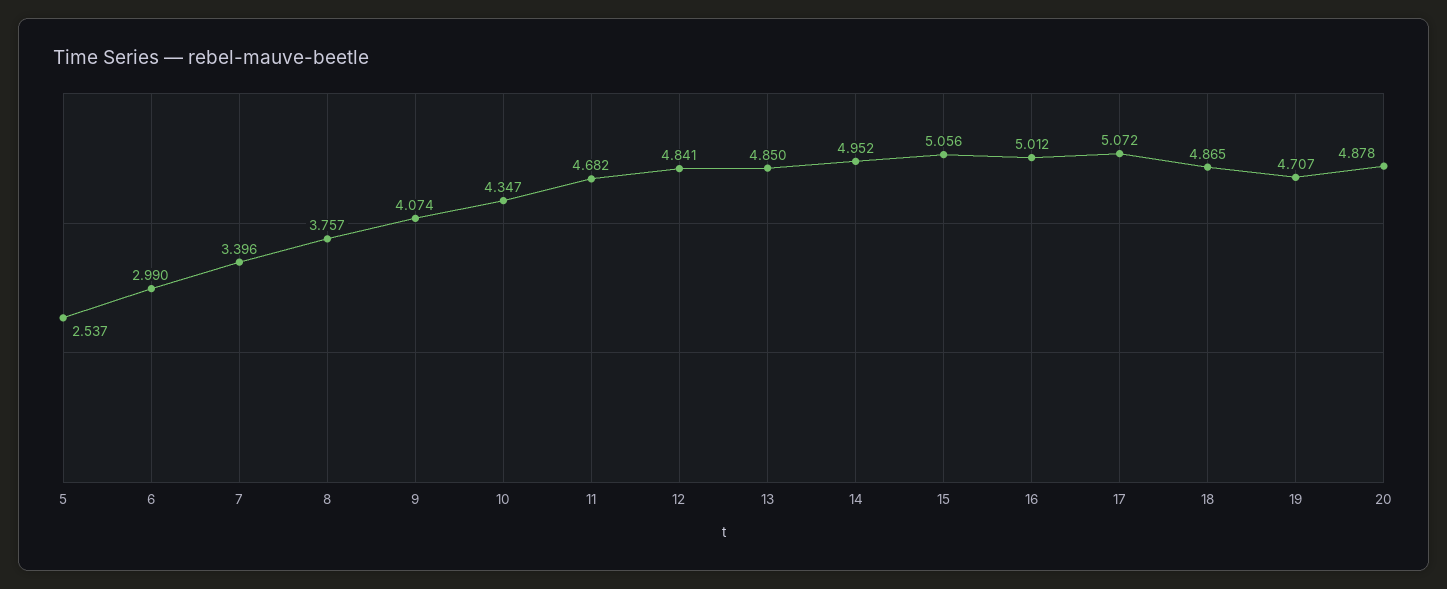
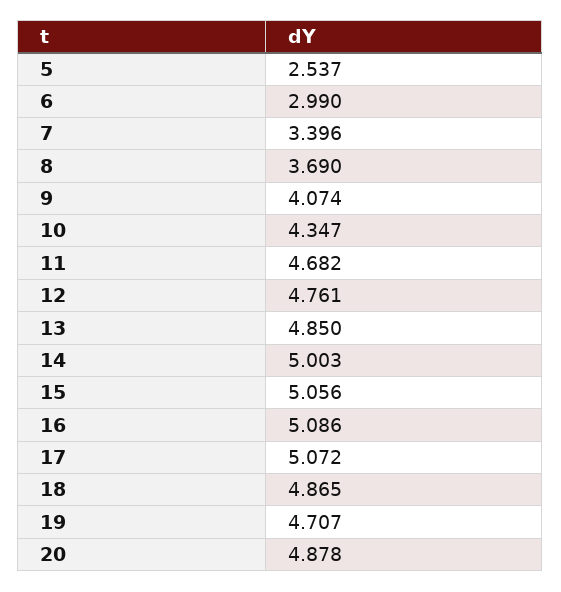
8: 3.757 -> 3.69
12: 4.841 -> 4.761
14: 4.952 -> 5.003
16: 5.012 -> 5.086

